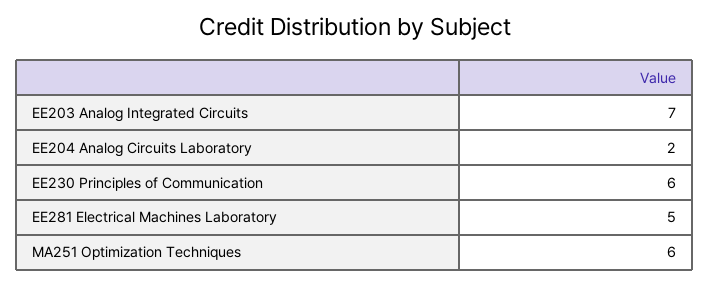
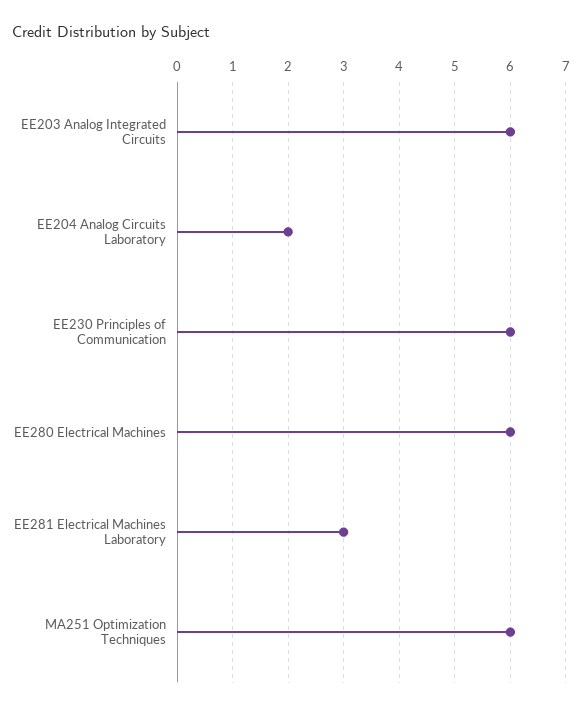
EE203 Analog Integrated Circuits: 7 -> 6
EE281 Electrical Machines Laboratory: 5 -> 3
EE280 Electrical Machines: none -> 6

